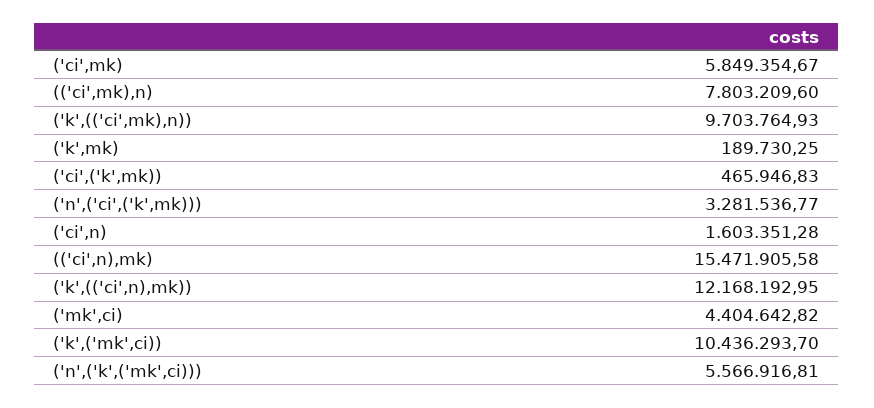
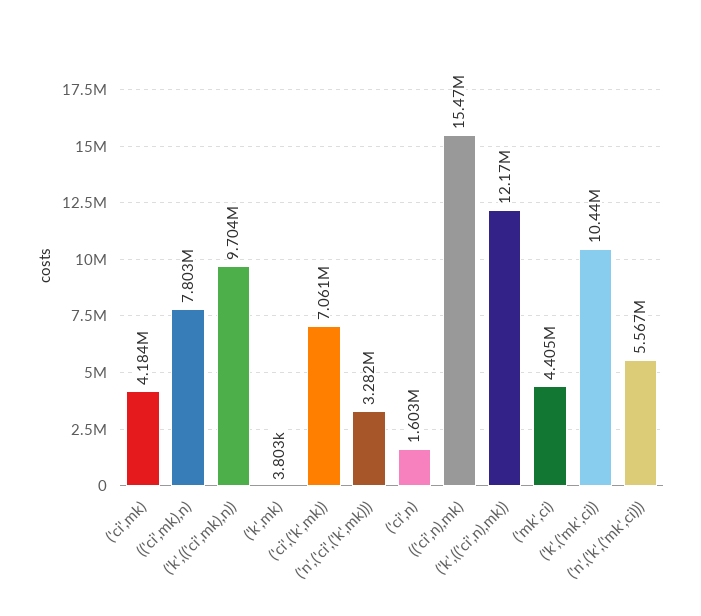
('ci',mk): 5849354.67 -> 4184000
('k',mk): 189730.25 -> 3803
('ci',('k',mk)): 465946.83 -> 7061000

